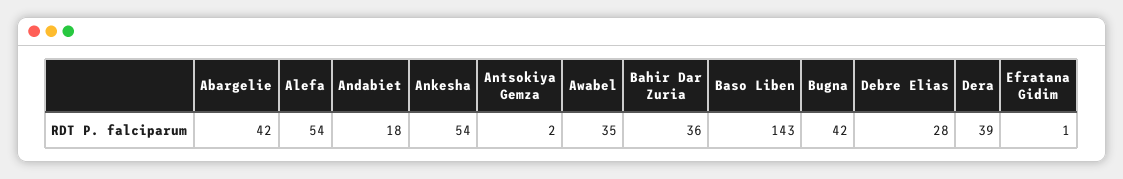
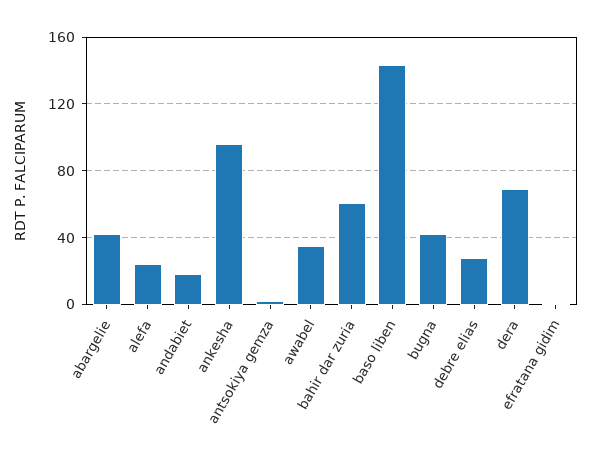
Alefa: 54 -> 25
Ankesha: 54 -> 95
Bahir Dar Zuria: 36 -> 60
Dera: 39 -> 70

